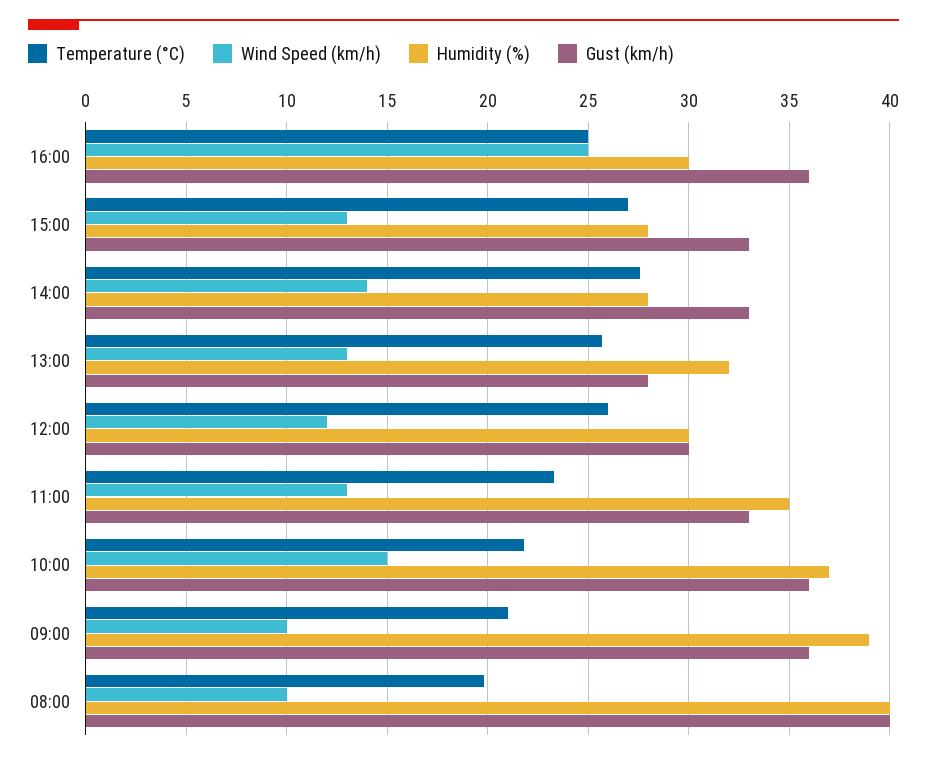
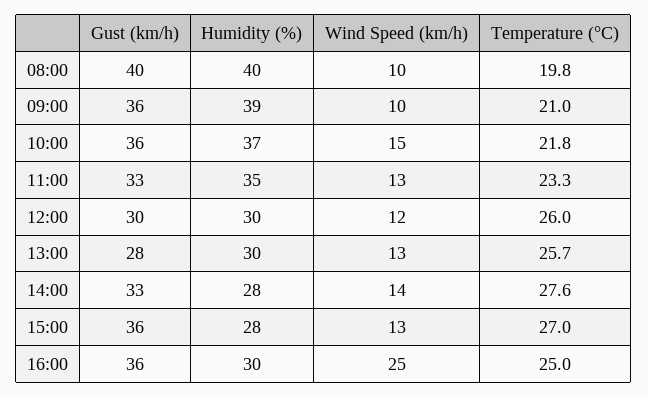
Gust (km/h), 15:00: 33 -> 36
Humidity (%), 13:00: 32 -> 30

